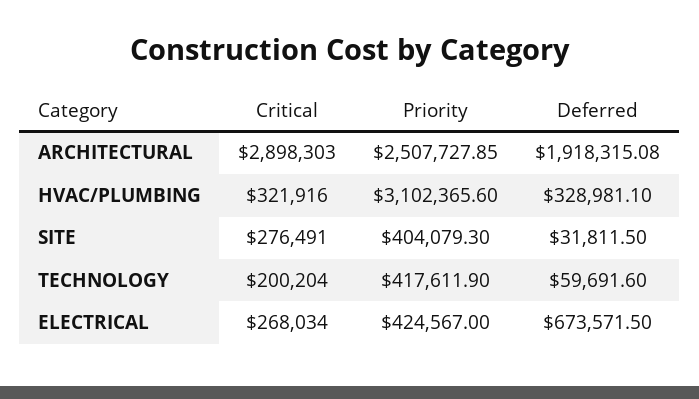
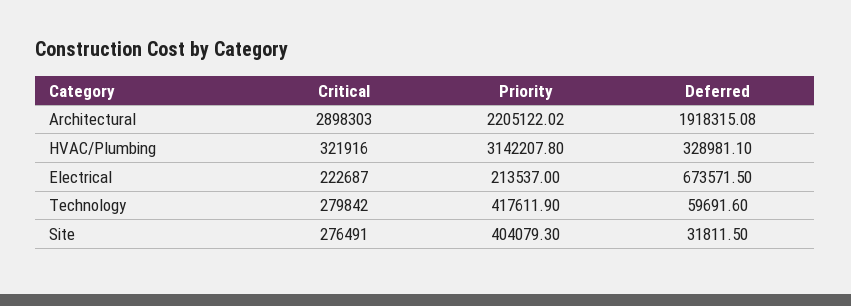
Priority, ARCHITECTURAL: 2507727.85 -> 2205122.02
Priority, HVAC/PLUMBING: 3102365.6 -> 3142207.8
Critical, TECHNOLOGY: 200204 -> 279842
Critical, ELECTRICAL: 268034 -> 222687
Priority, ELECTRICAL: 424567 -> 213537

